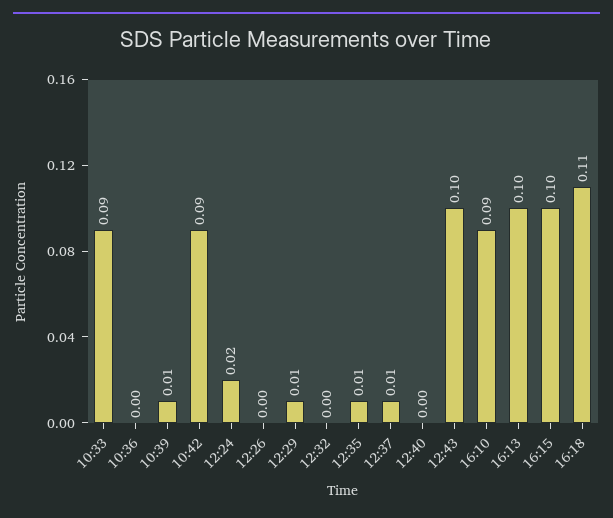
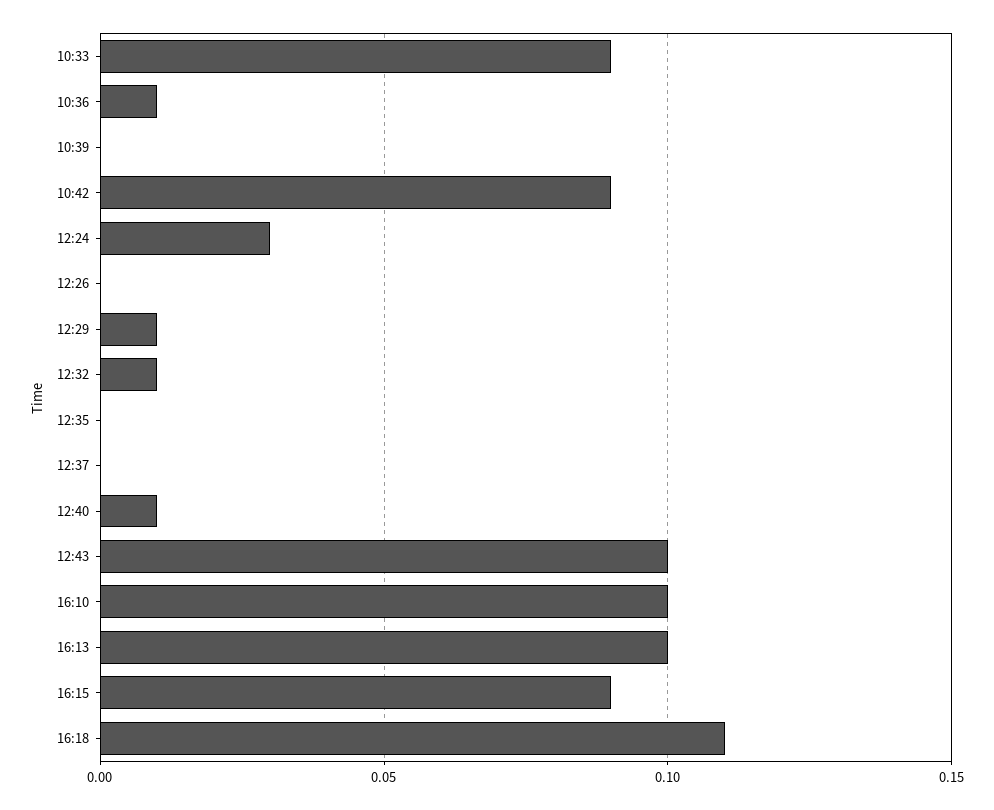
10:36: 0 -> 0.01
10:39: 0.01 -> 0
12:24: 0.02 -> 0.03
12:32: 0 -> 0.01
12:35: 0.01 -> 0
12:37: 0.01 -> 0
12:40: 0 -> 0.01
16:10: 0.09 -> 0.1
16:15: 0.1 -> 0.09

